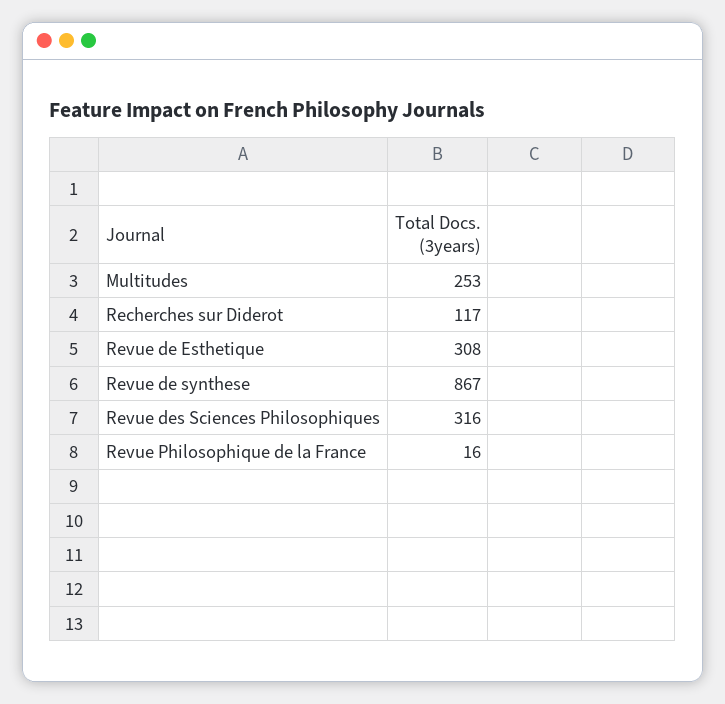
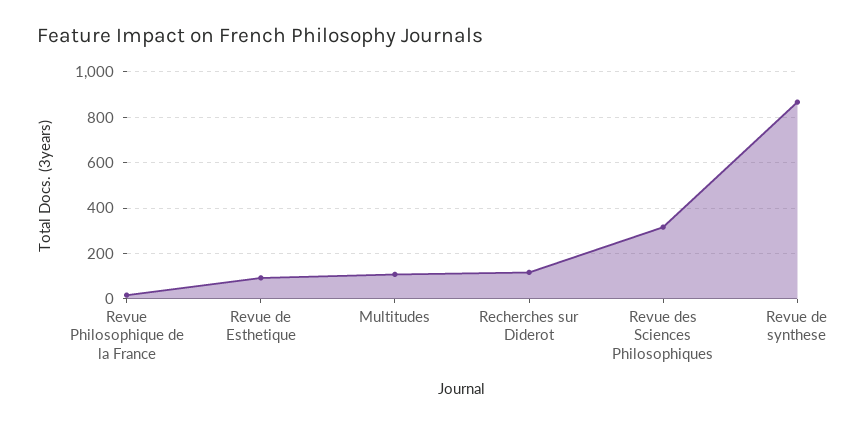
Multitudes: 253 -> 100
Revue de Esthetique: 308 -> 100

